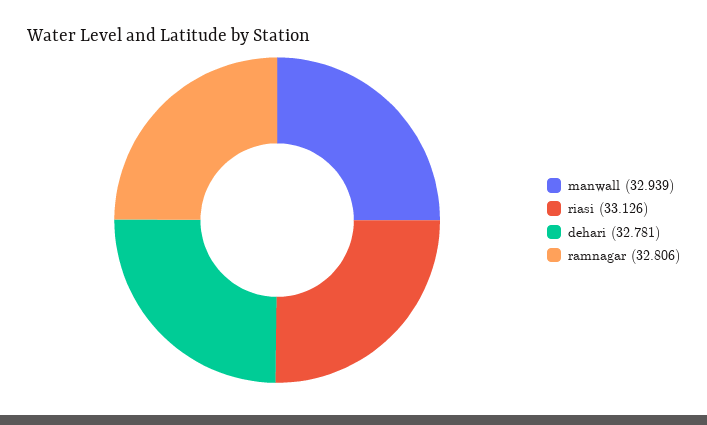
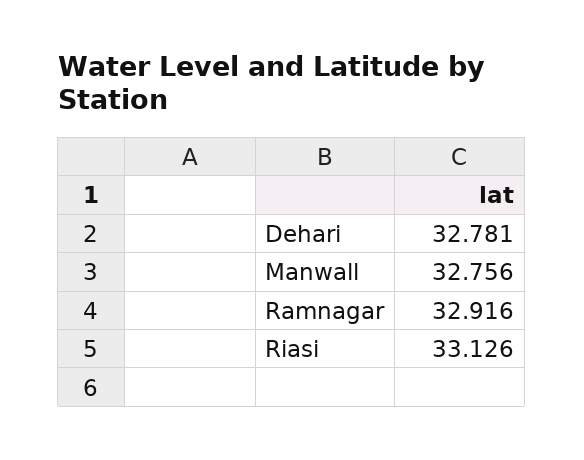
manwall: 32.939 -> 32.756
ramnagar: 32.806 -> 32.916

